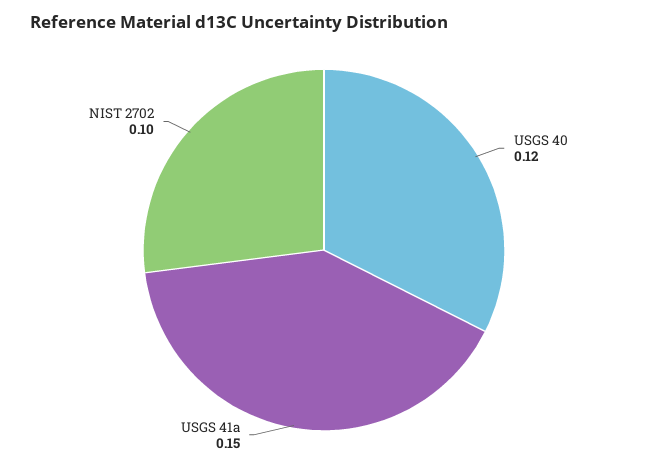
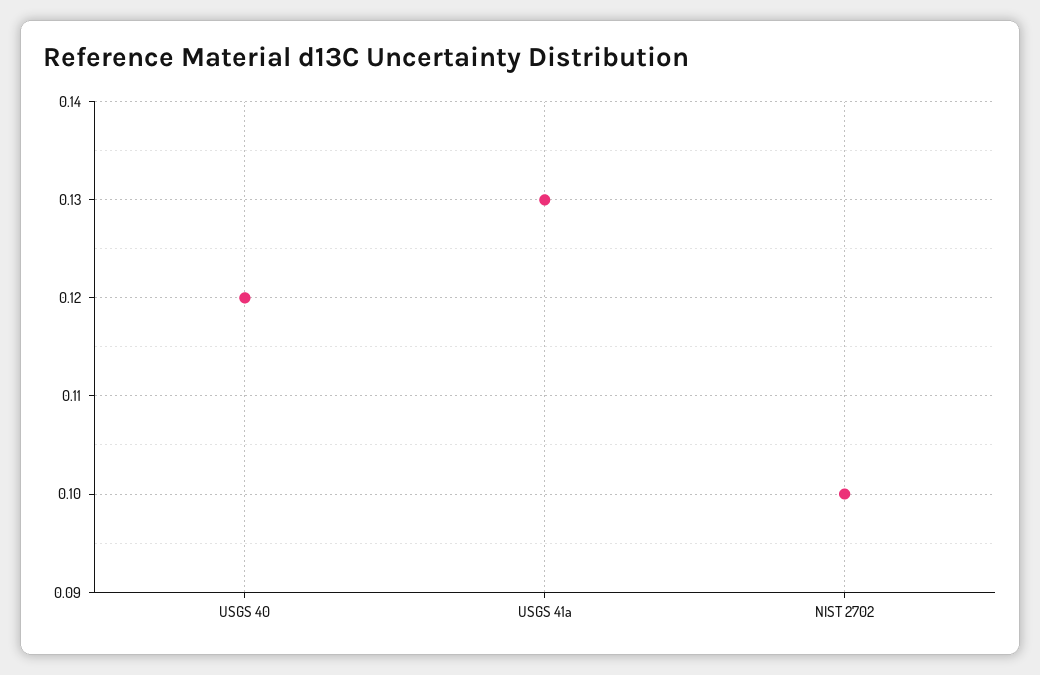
USGS 41a: 0.15 -> 0.13

